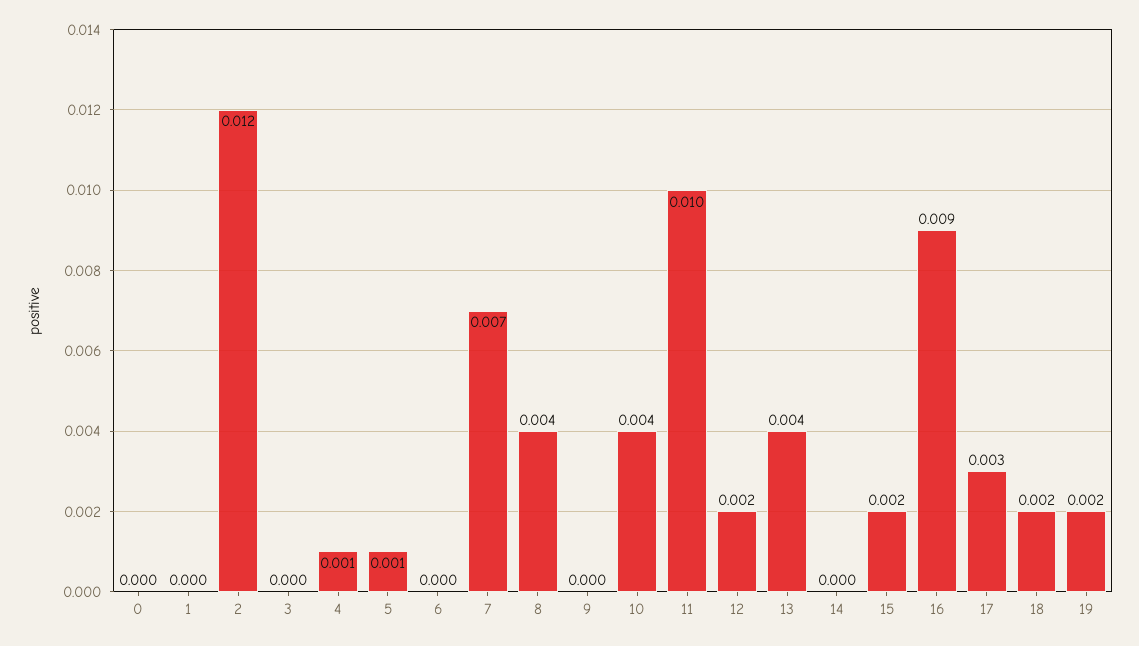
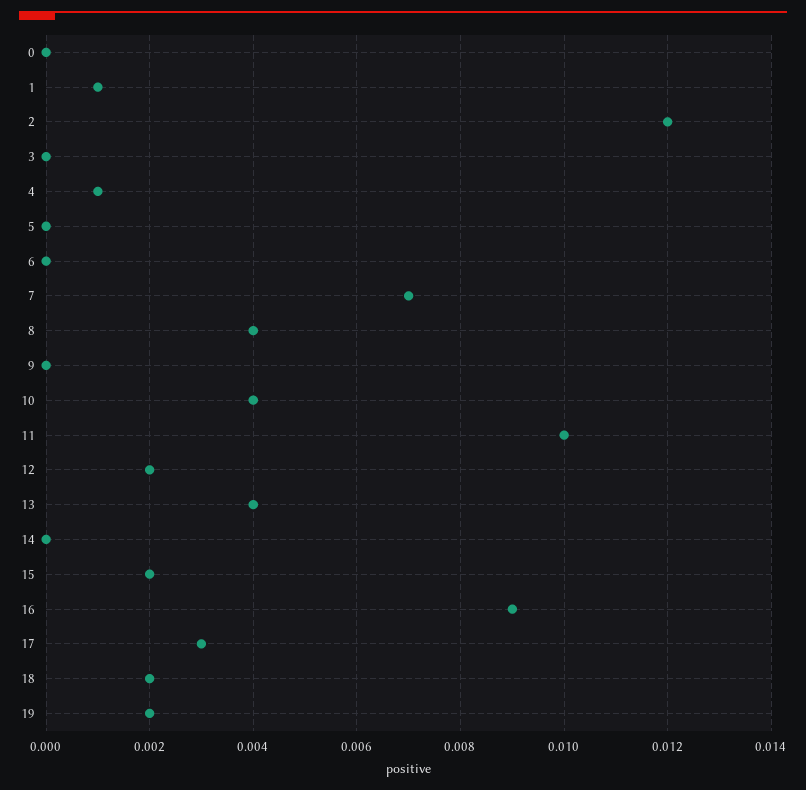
1: 0 -> 0.001
5: 0.001 -> 0

